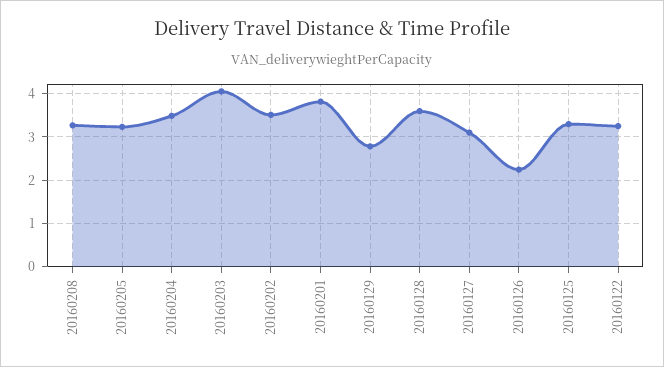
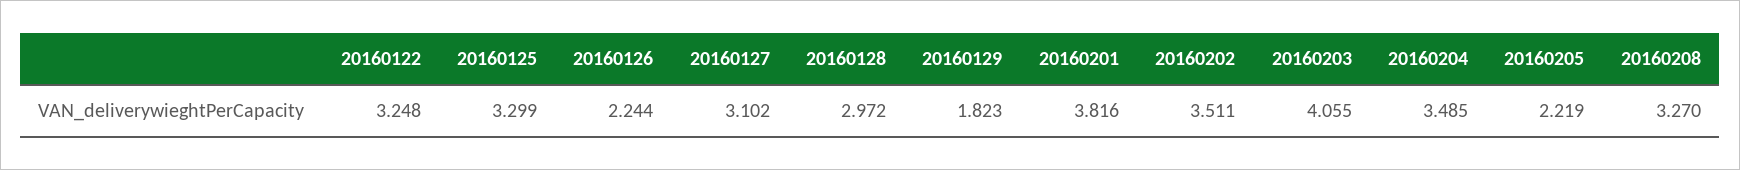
20160205: 3.2 -> 2.219
20160129: 2.8 -> 1.823
20160128: 3.6 -> 2.972

